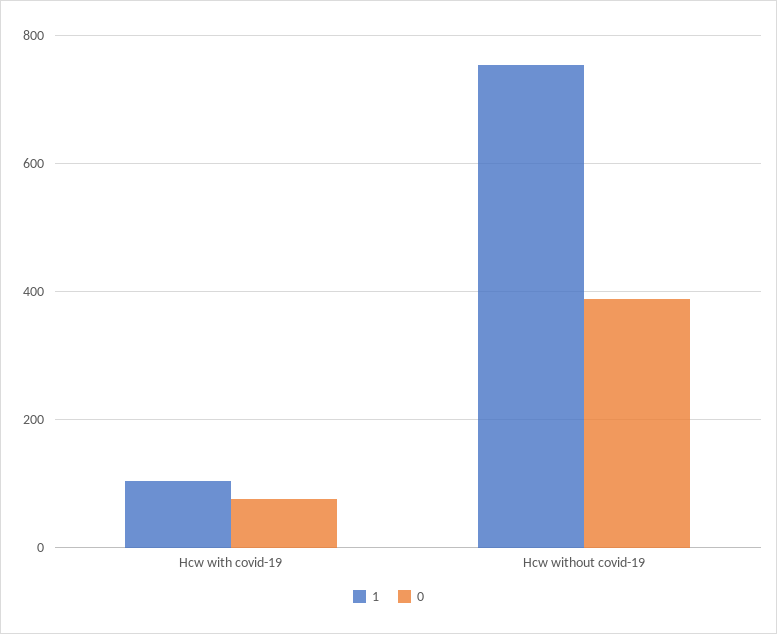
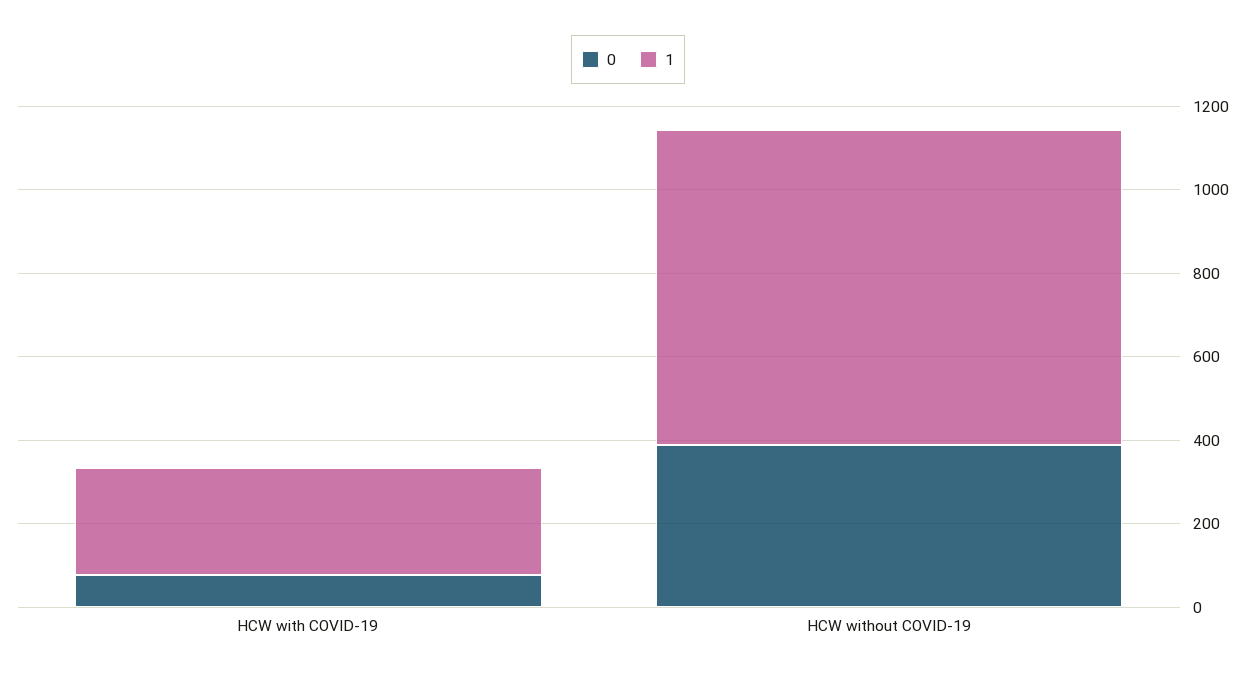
1, Hcw with covid-19: 100 -> 250

